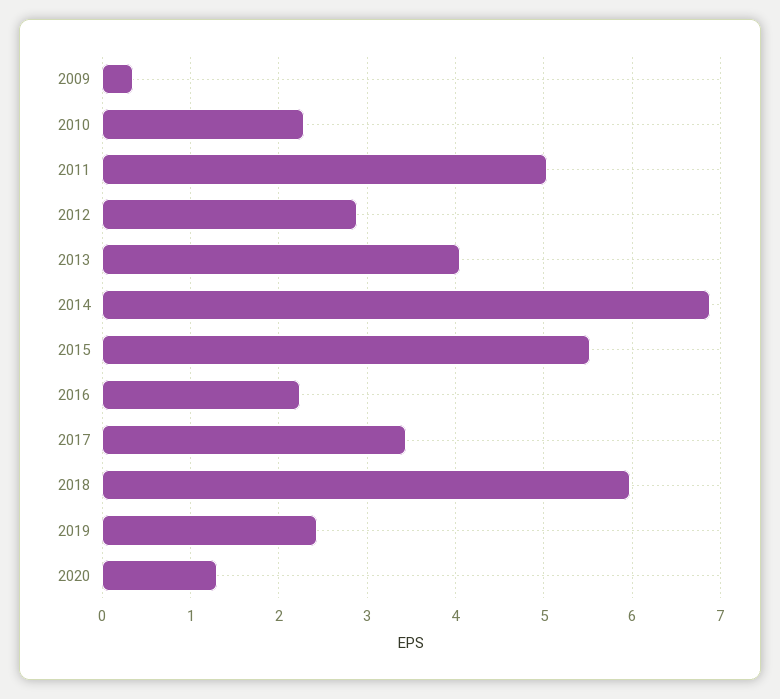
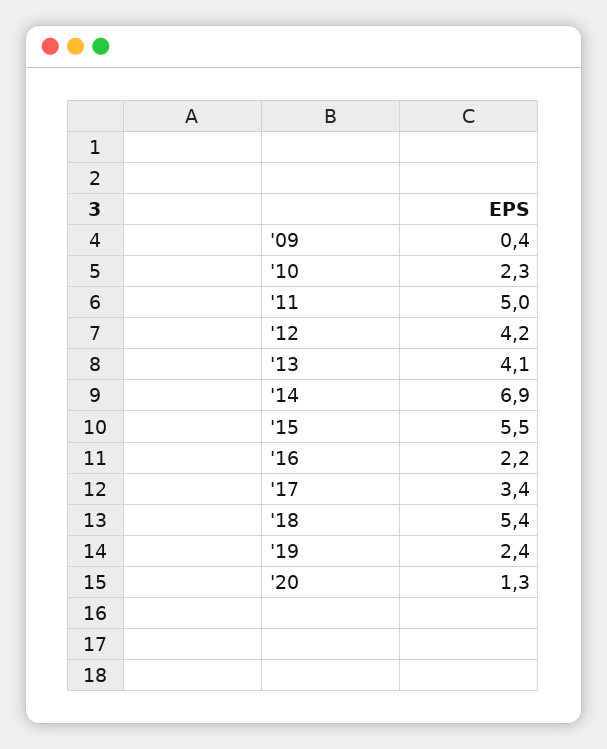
2012: 2.9 -> 4.2
2018: 6 -> 5.4

